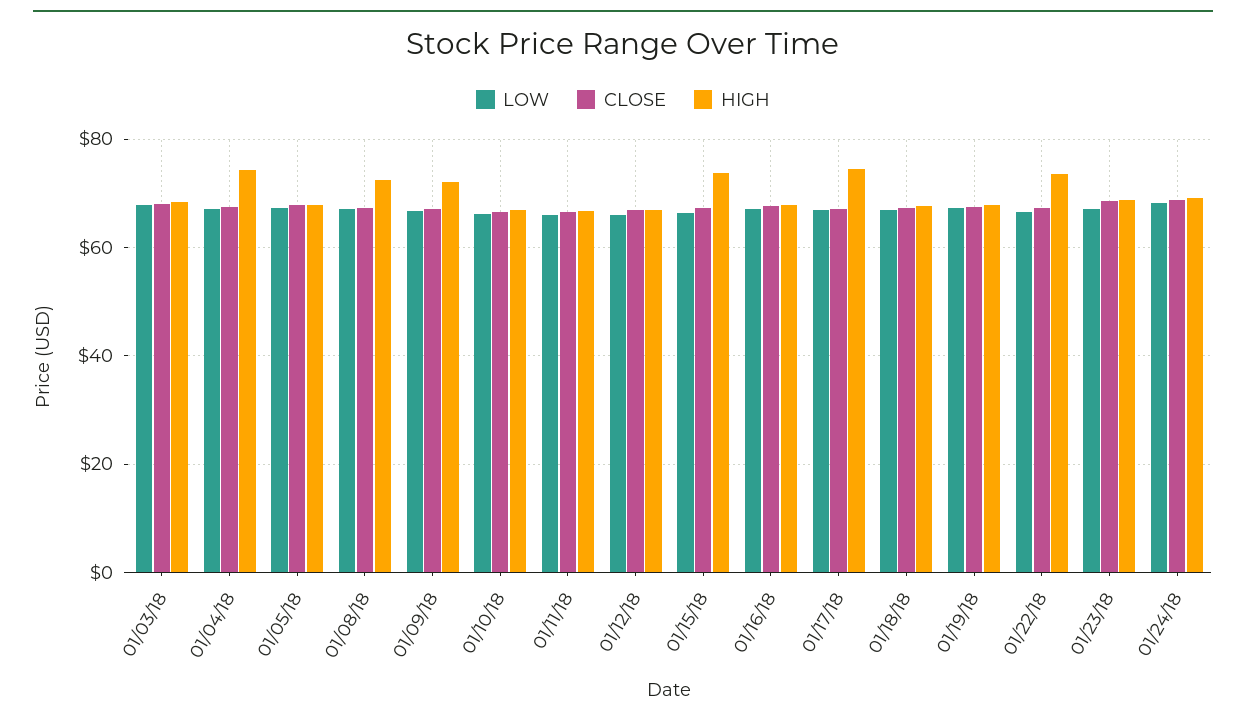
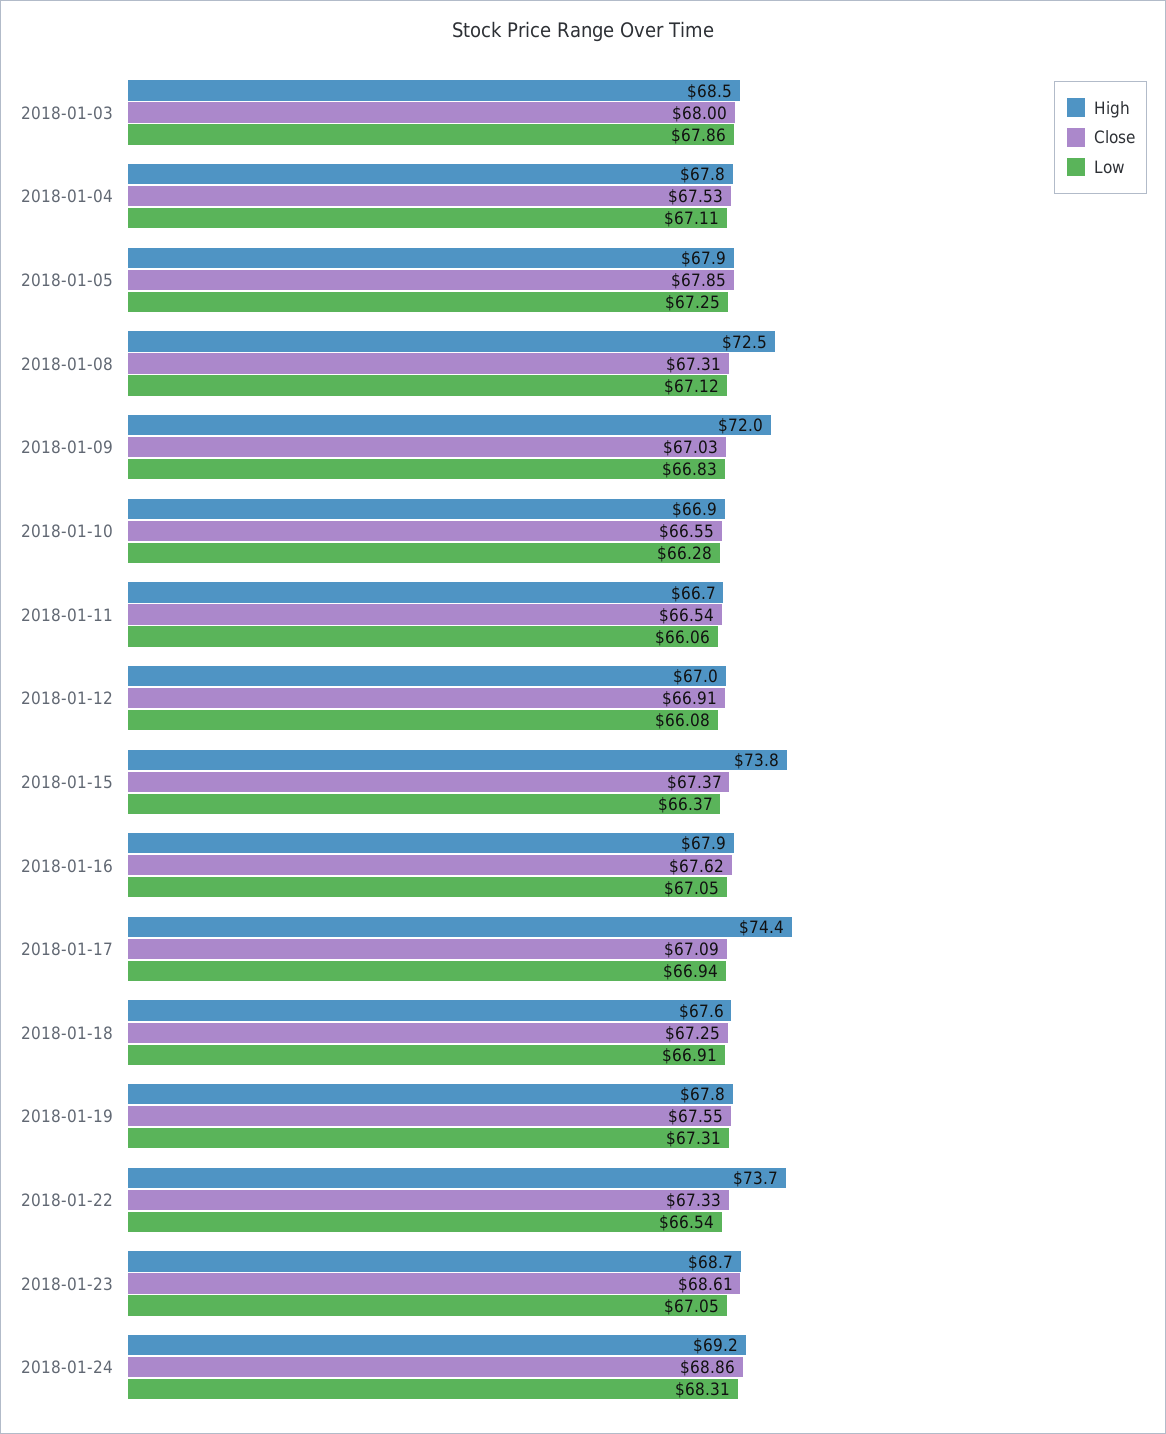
HIGH, 01/04/18: 74 -> 67.8

